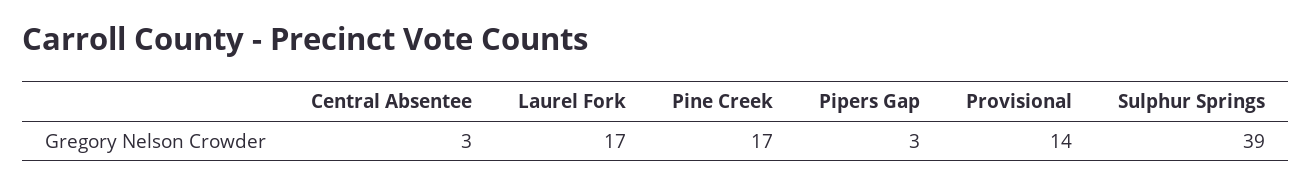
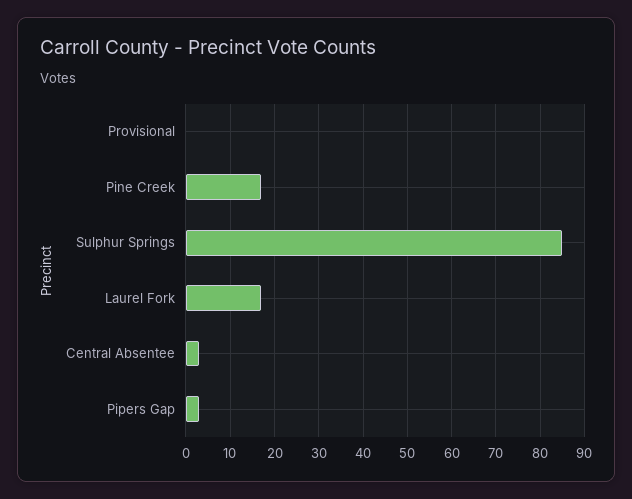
Provisional: 14 -> 0
Sulphur Springs: 39 -> 85

